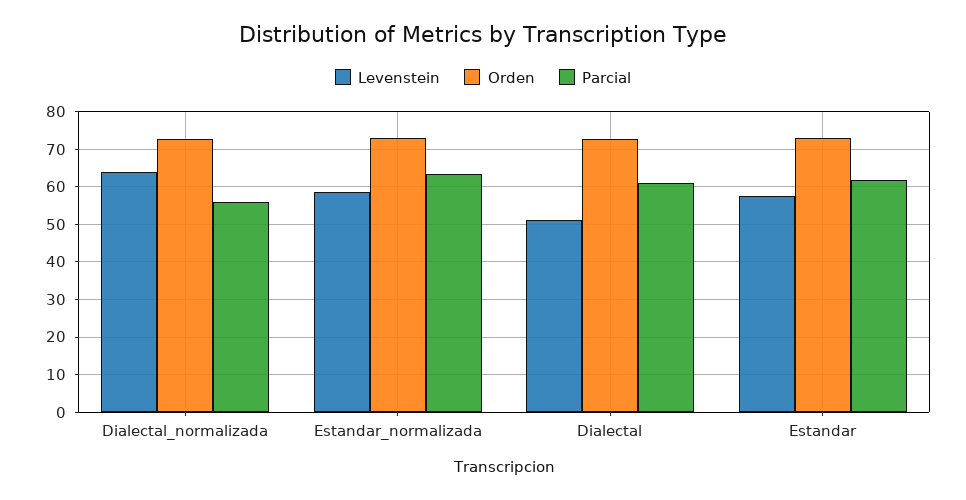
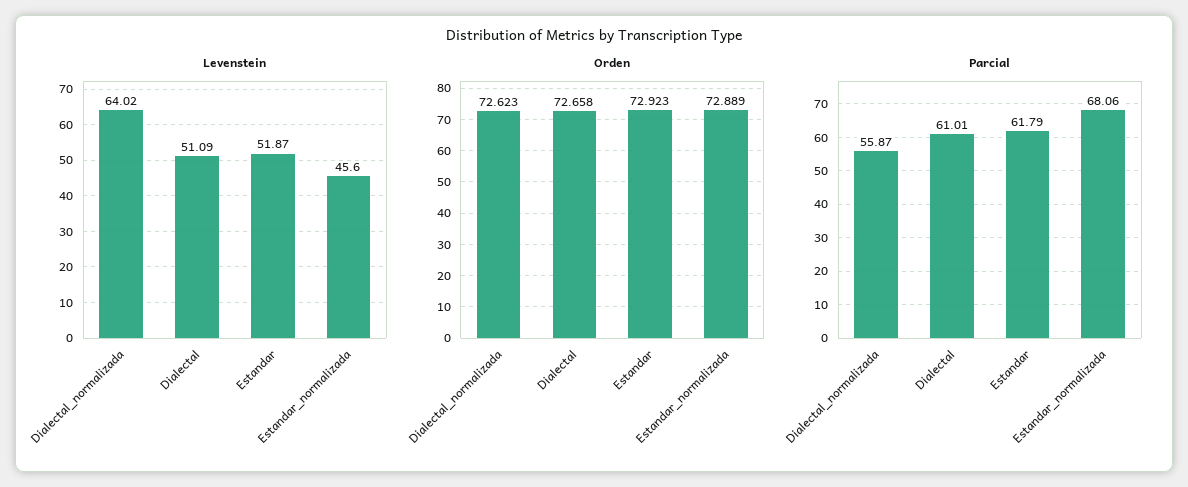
Levenstein, Estandar_normalizada: 58 -> 45.6
Parcial, Estandar_normalizada: 64 -> 68.06
Levenstein, Estandar: 58 -> 51.87

